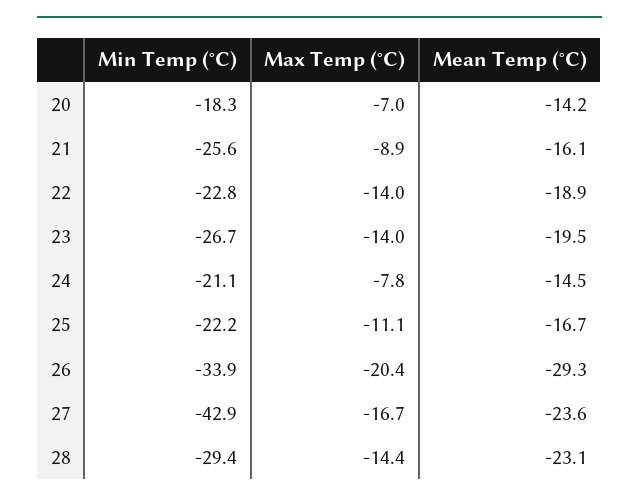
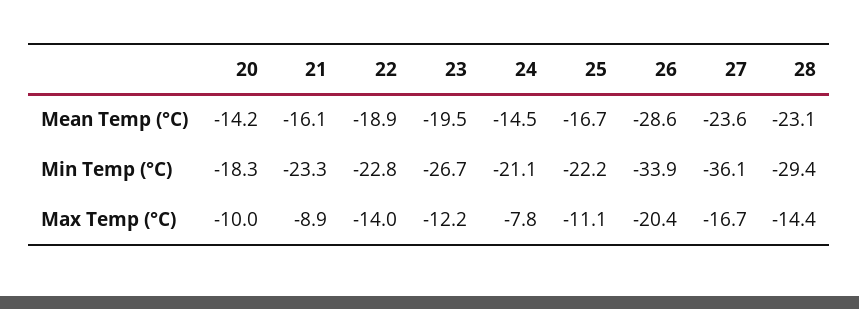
Max Temp (°C), 20: -7 -> -10
Min Temp (°C), 21: -25.6 -> -23.3
Max Temp (°C), 23: -14 -> -12.2
Mean Temp (°C), 26: -29.3 -> -28.6
Min Temp (°C), 27: -42.9 -> -36.1

